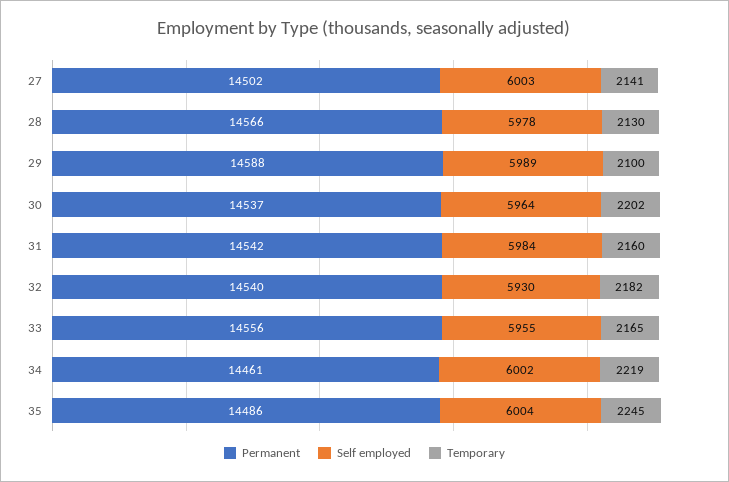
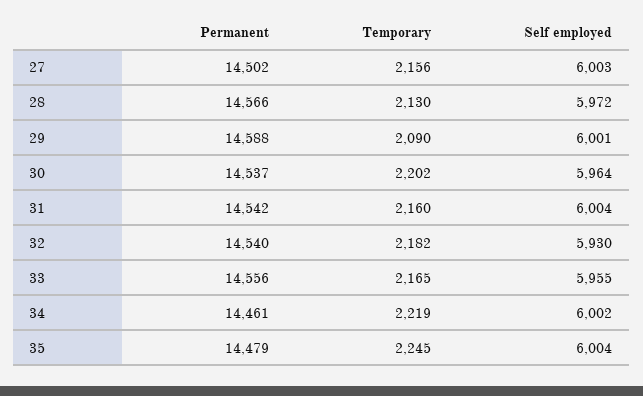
Temporary, 27: 2141 -> 2156
Self employed, 28: 5978 -> 5972
Self employed, 29: 5989 -> 6001
Temporary, 29: 2100 -> 2090
Self employed, 31: 5984 -> 6004
Permanent, 35: 14486 -> 14479

